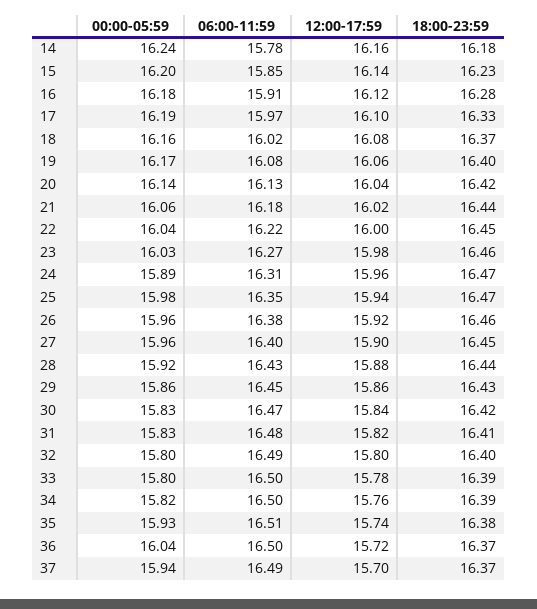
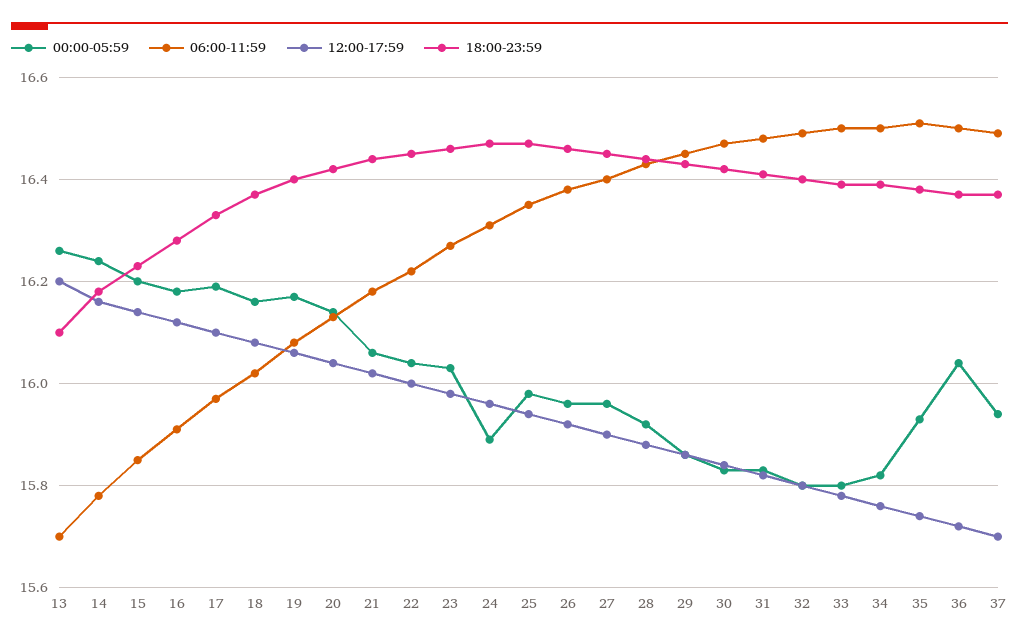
00:00-05:59, 13: none -> 16.25
06:00-11:59, 13: none -> 15.7
12:00-17:59, 13: none -> 16.2
18:00-23:59, 13: none -> 16.1

